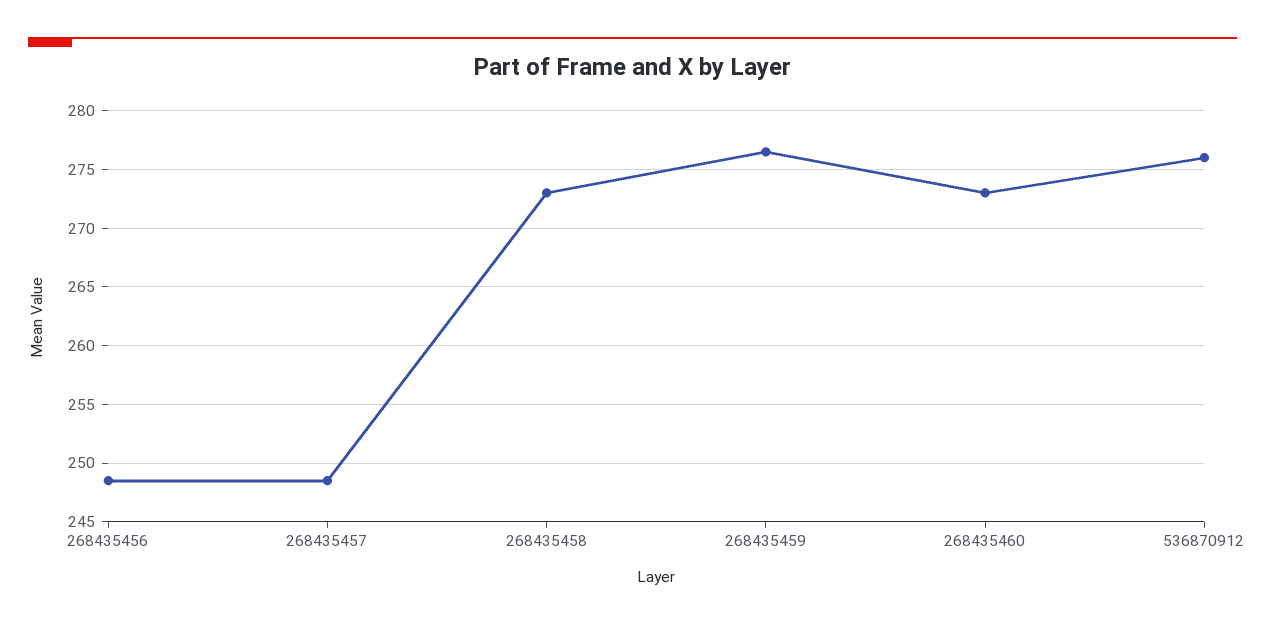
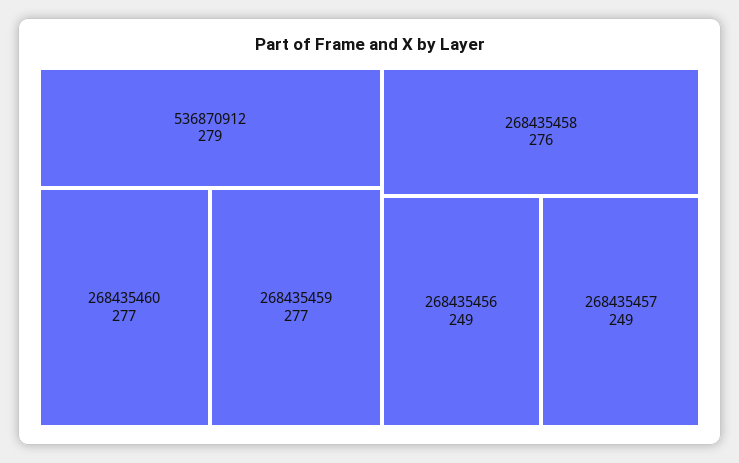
268435458: 273 -> 276
268435460: 273 -> 277
536870912: 276 -> 279

